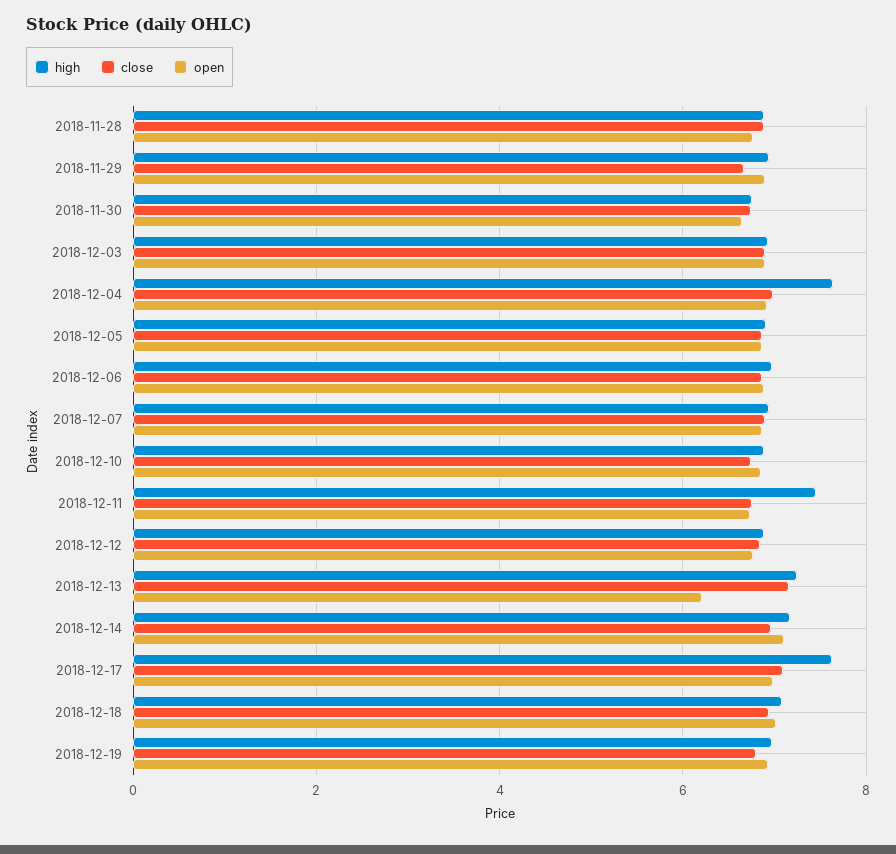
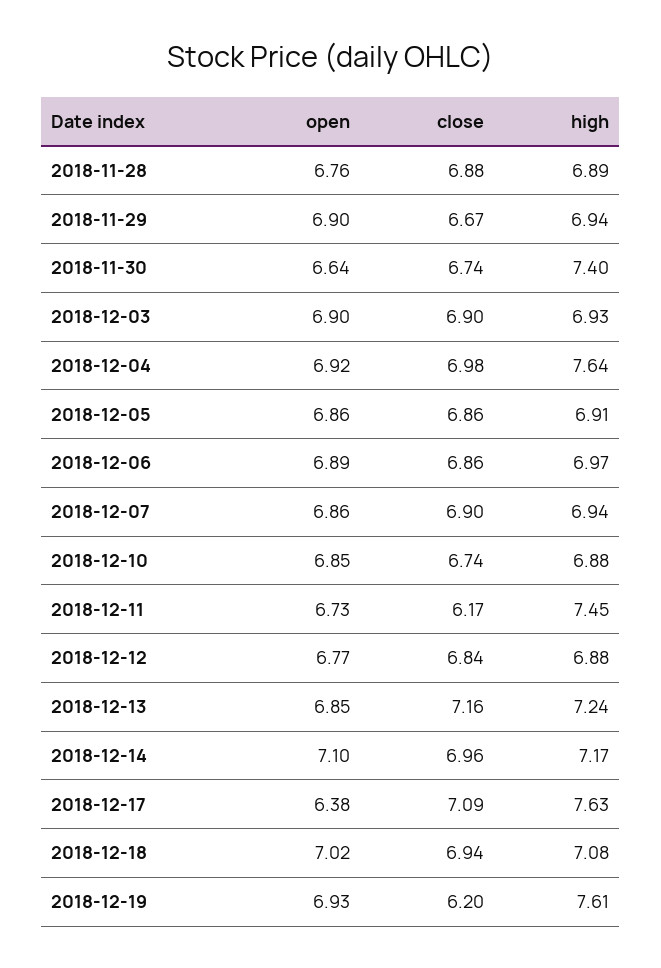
high, 2018-11-30: 6.8 -> 7.4
close, 2018-12-11: 6.8 -> 6.17
open, 2018-12-13: 6.2 -> 6.85
open, 2018-12-17: 7 -> 6.38
high, 2018-12-19: 7 -> 7.61
close, 2018-12-19: 6.8 -> 6.2

